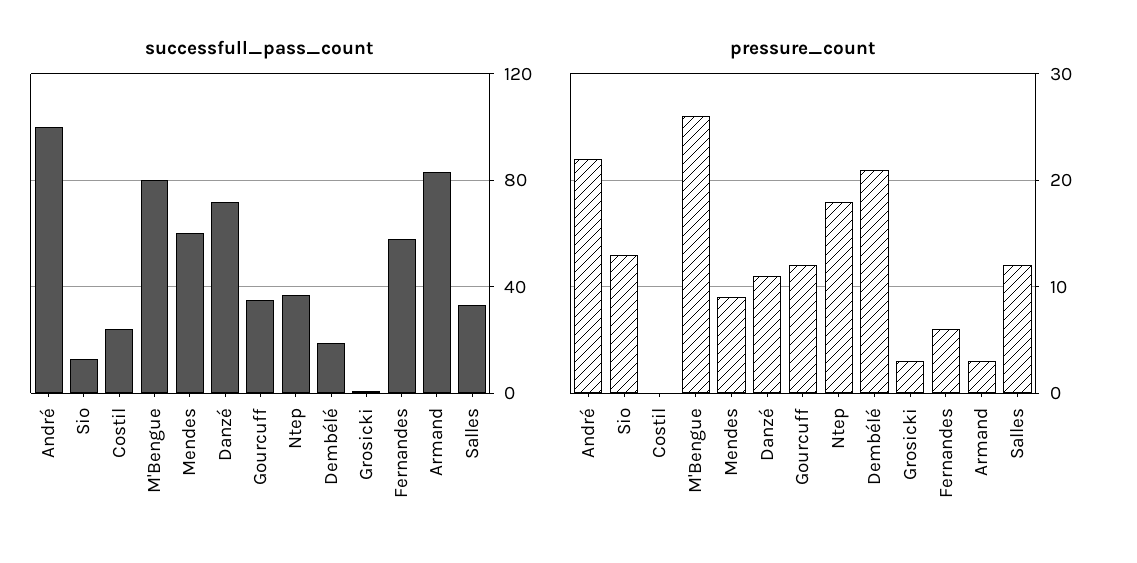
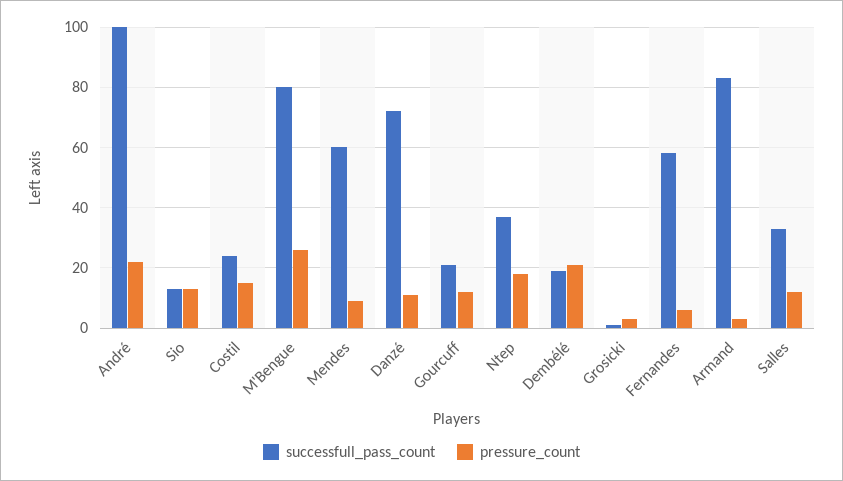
successfull_pass_count, Gourcuff: 35 -> 20
pressure_count, Costil: 0 -> 15

